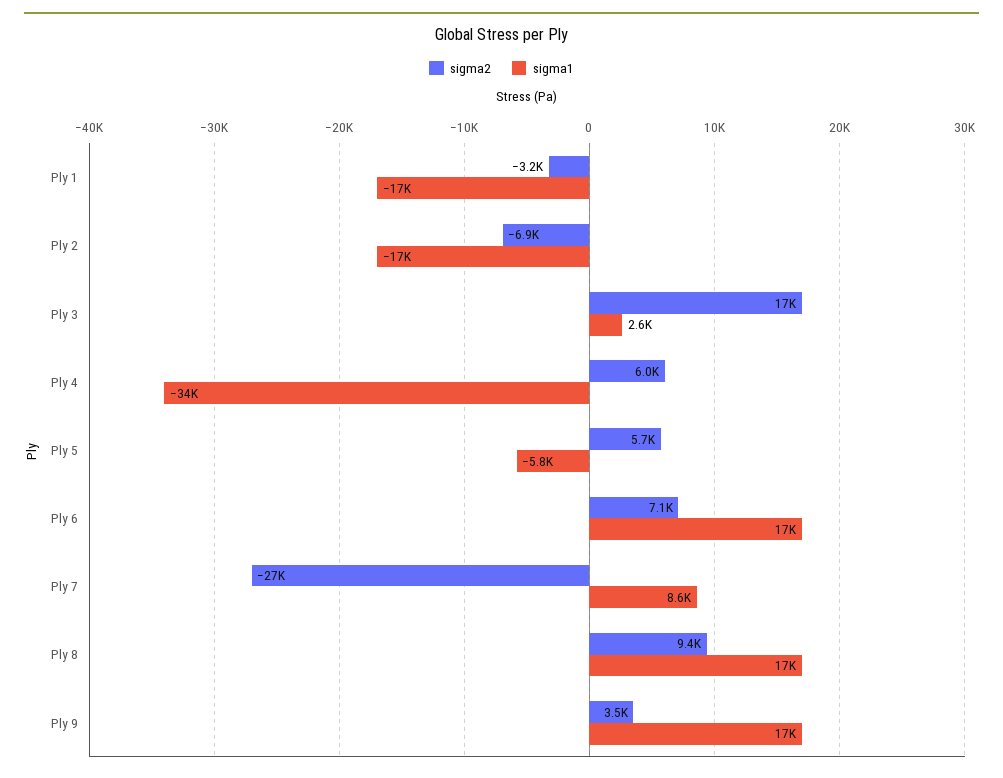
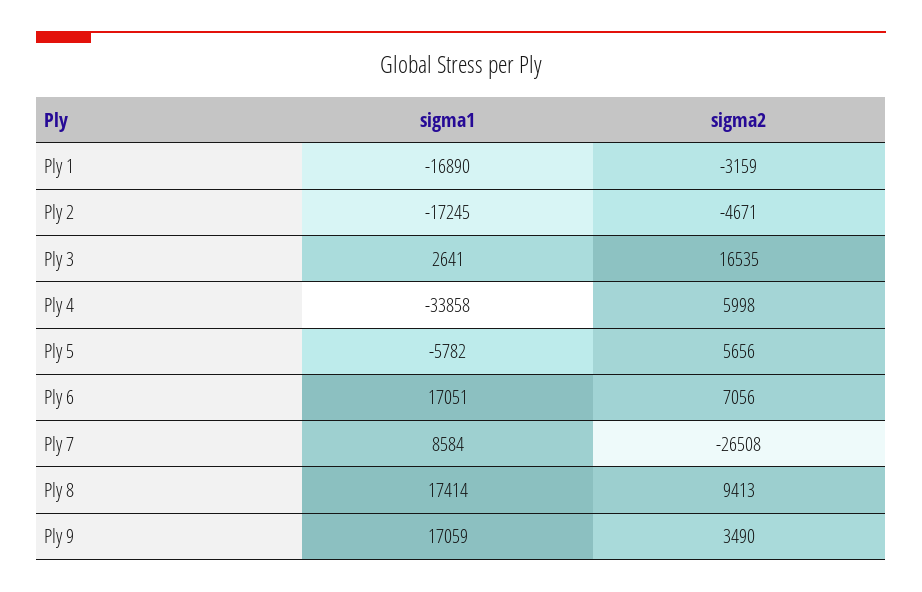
sigma2, Ply 2: -6900 -> -4671

